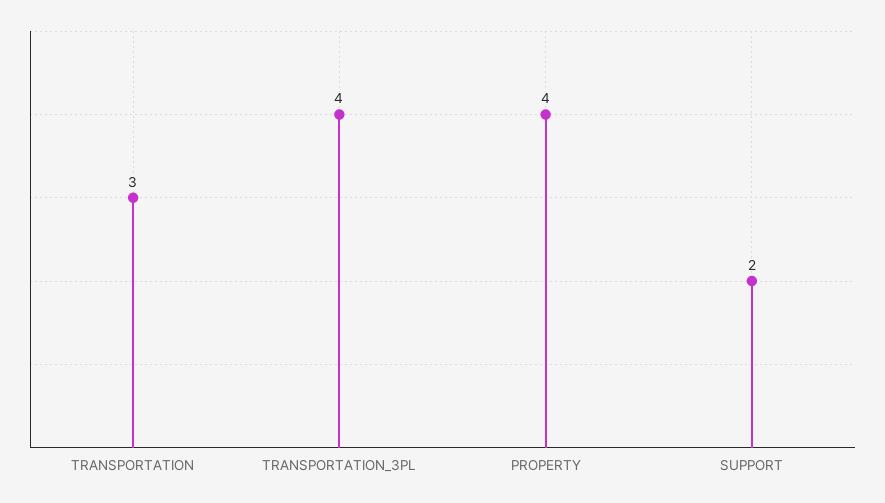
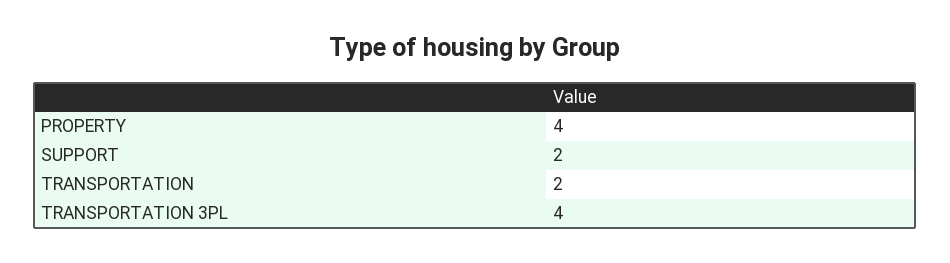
TRANSPORTATION: 3 -> 2

